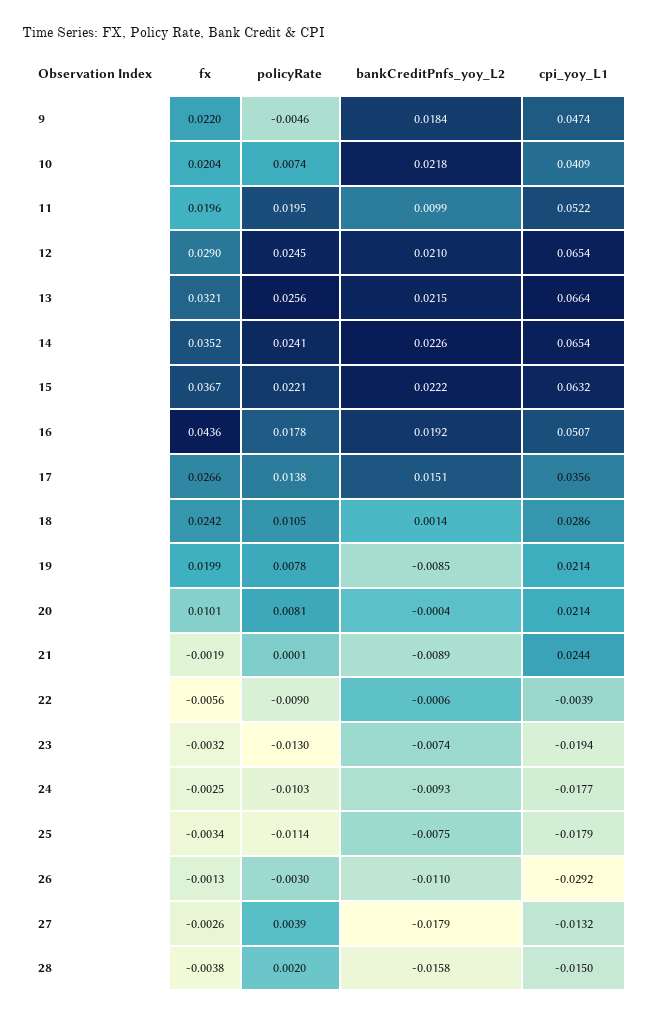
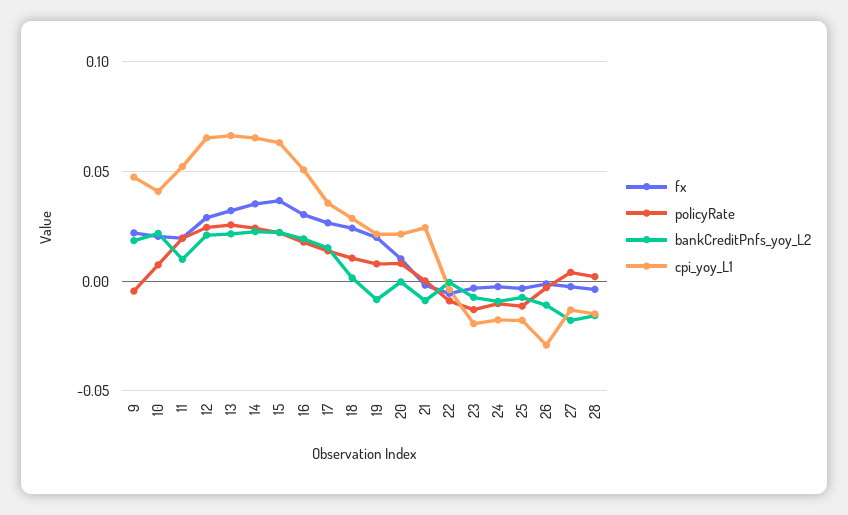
fx, 16: 0.0436 -> 0.03

